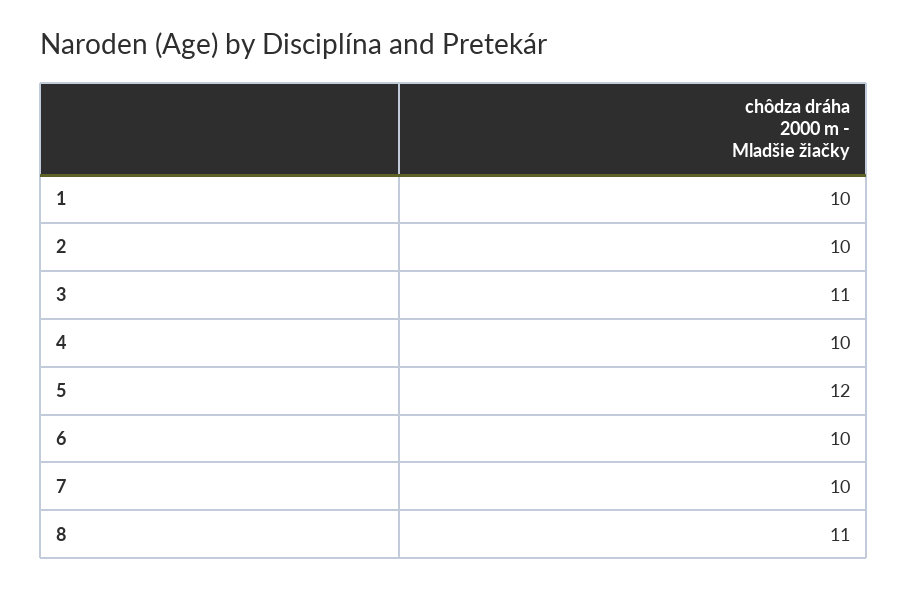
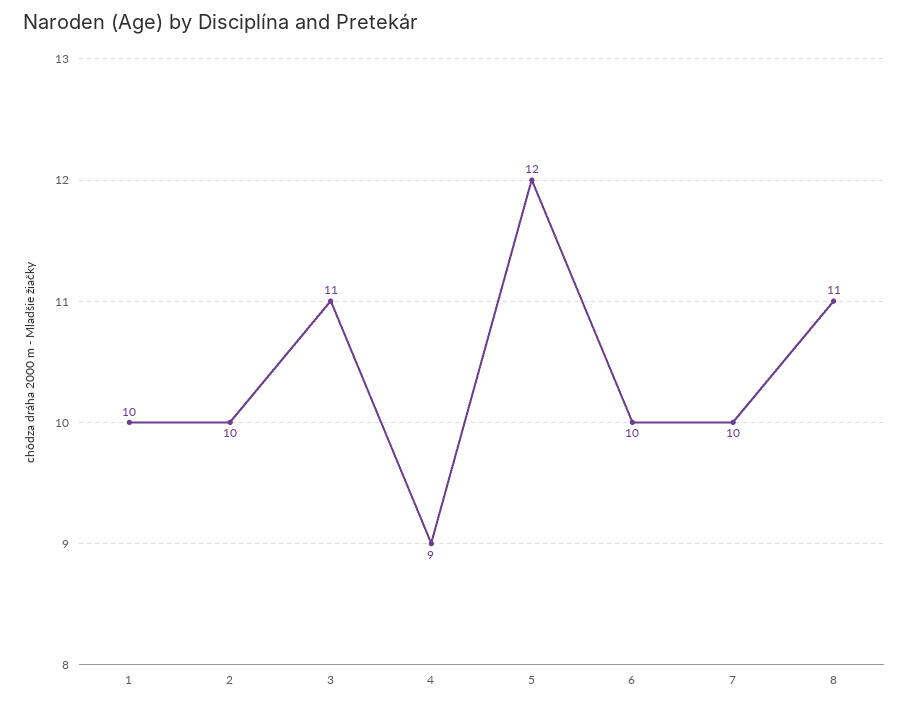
4: 10 -> 9

